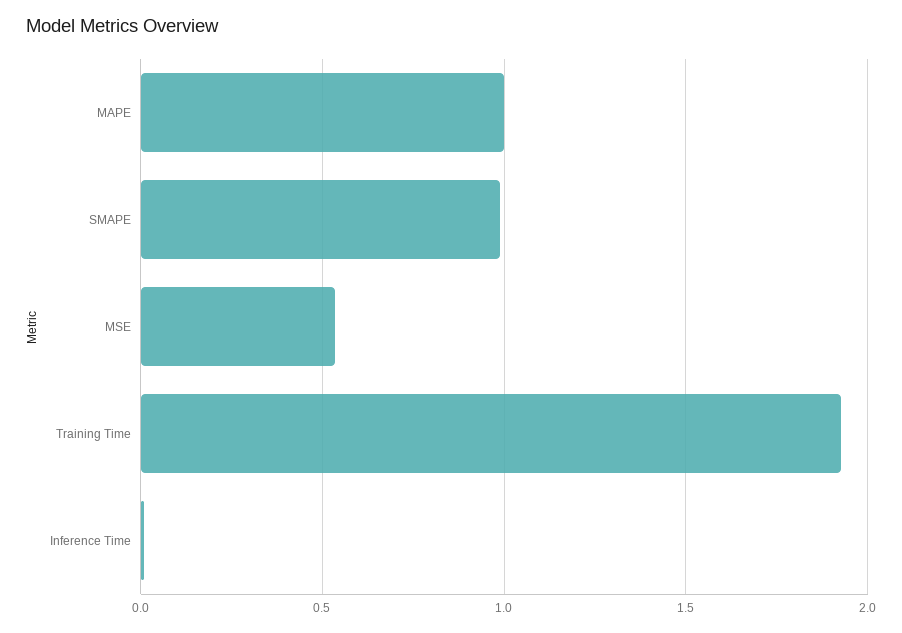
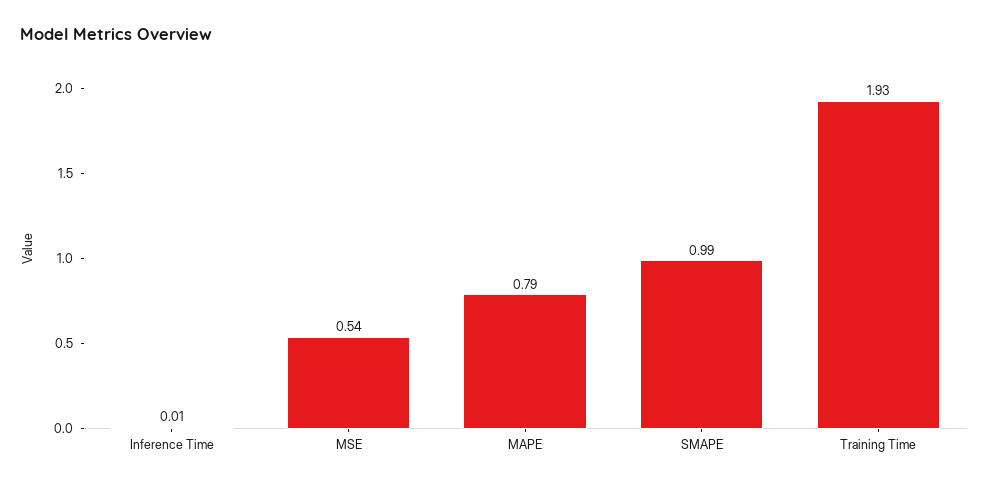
MAPE: 1 -> 0.79

